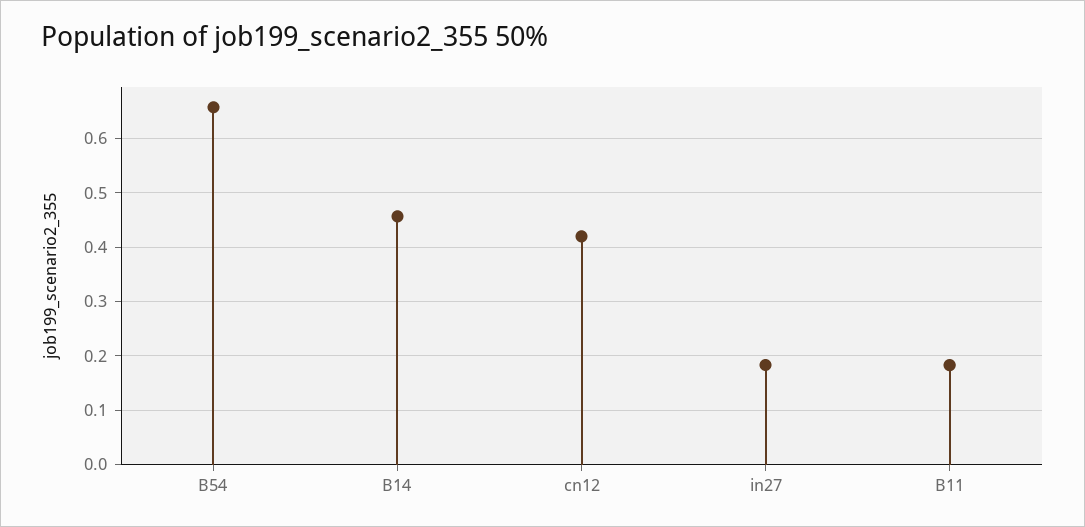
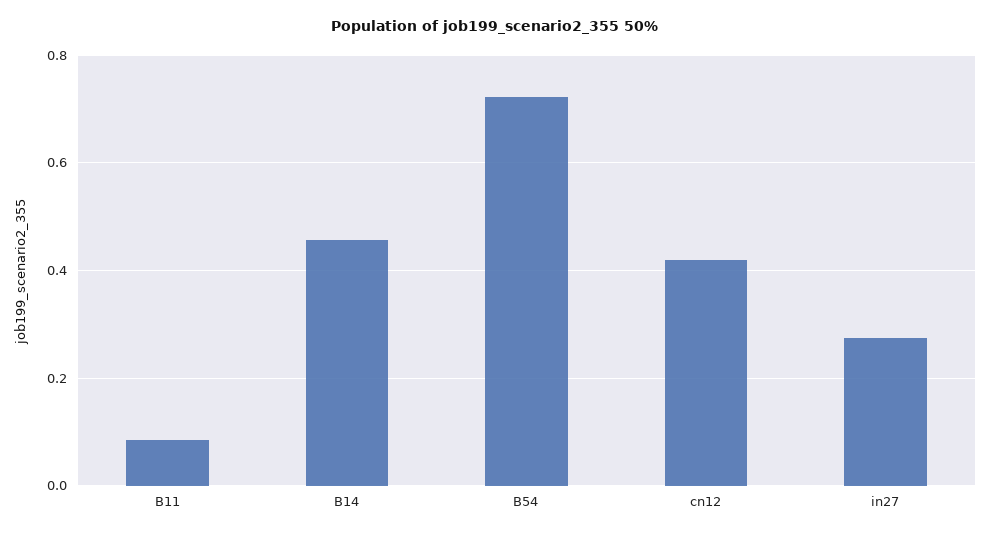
B54: 0.66 -> 0.72
in27: 0.18 -> 0.28
B11: 0.18 -> 0.08

